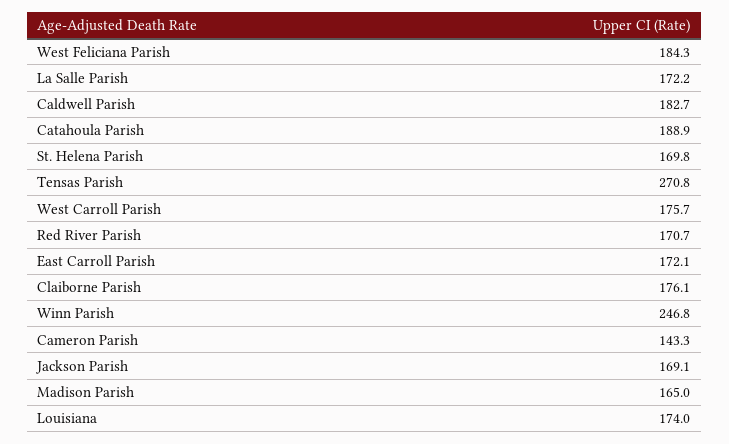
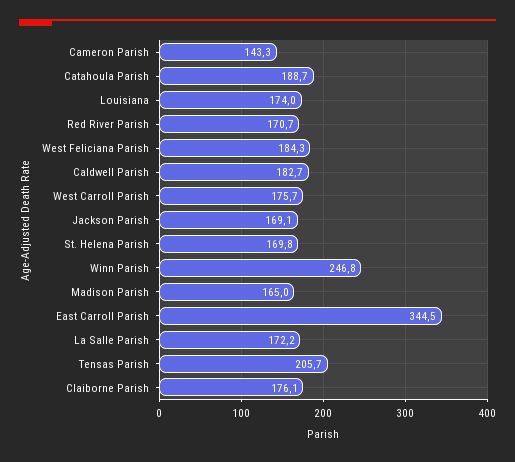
Catahoula Parish: 188.9 -> 188.7
Tensas Parish: 270.8 -> 205.7
East Carroll Parish: 172.1 -> 344.5

